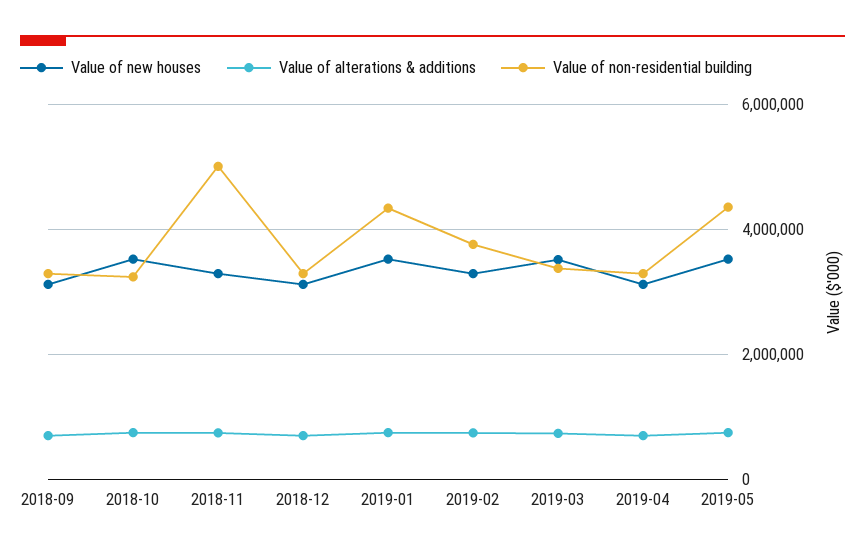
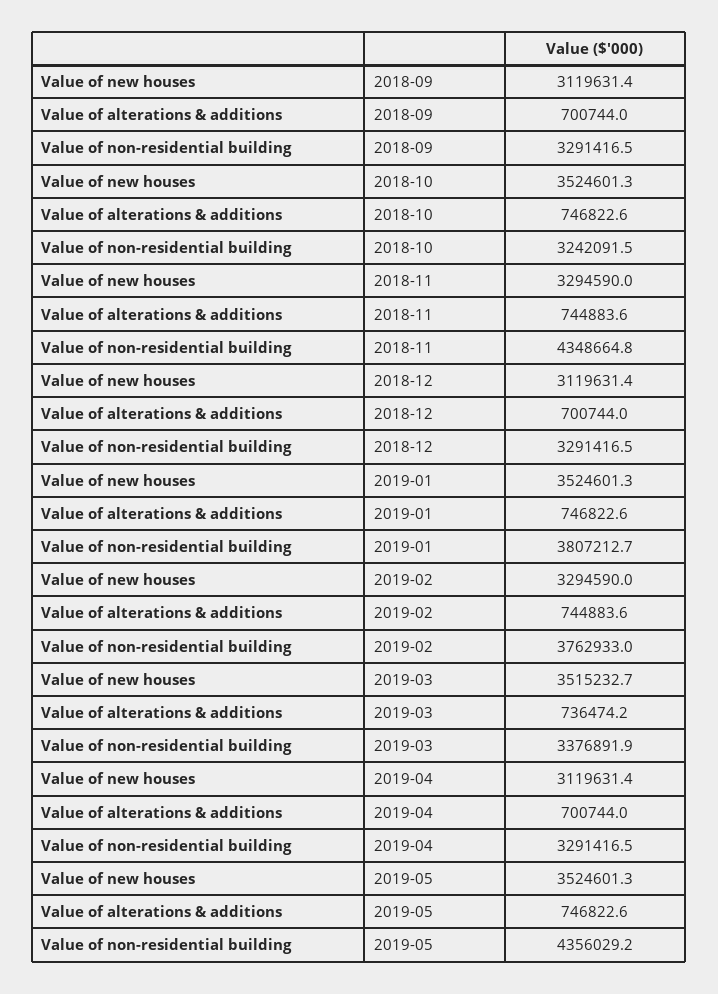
Value of non-residential building, 2018-11: 5000000 -> 4348664.8
Value of non-residential building, 2019-01: 4400000 -> 3807212.7

